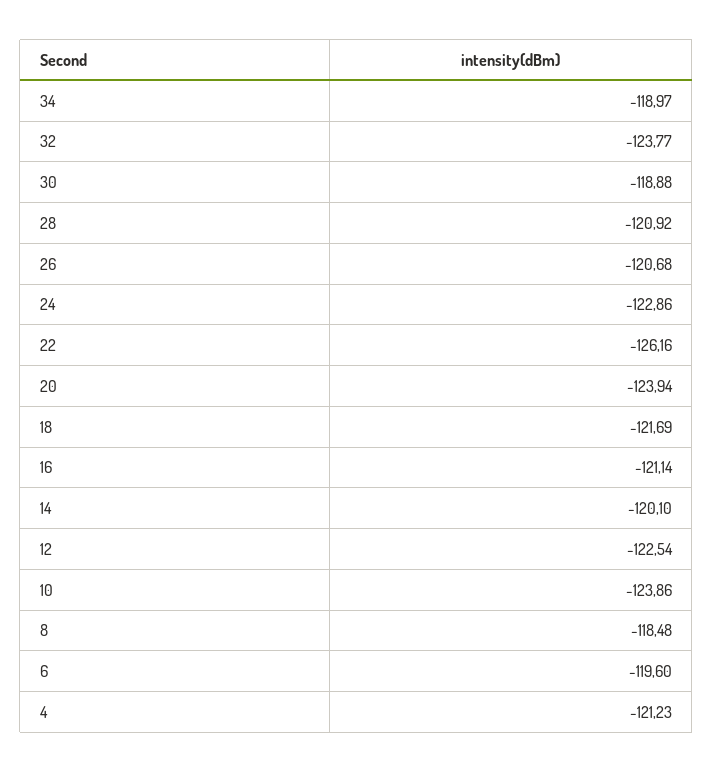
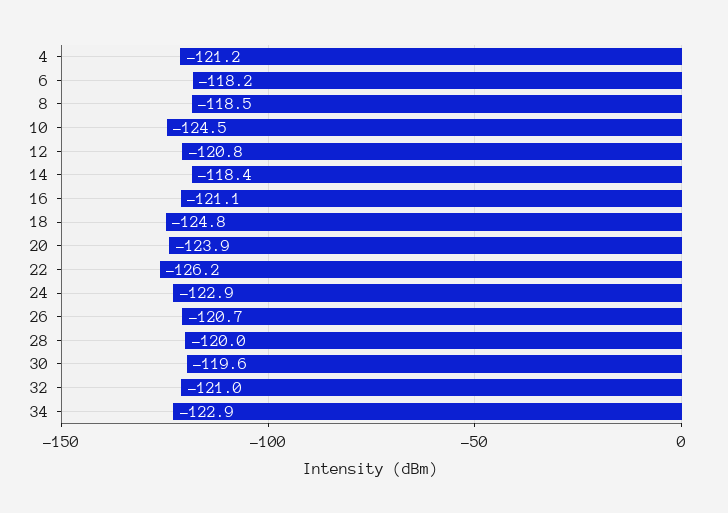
34: -118.97 -> -122.9
32: -123.77 -> -121
30: -118.88 -> -119.6
28: -120.92 -> -120
18: -121.69 -> -124.8
14: -120.1 -> -118.4
12: -122.54 -> -120.8
10: -123.86 -> -124.5
6: -119.6 -> -118.2

